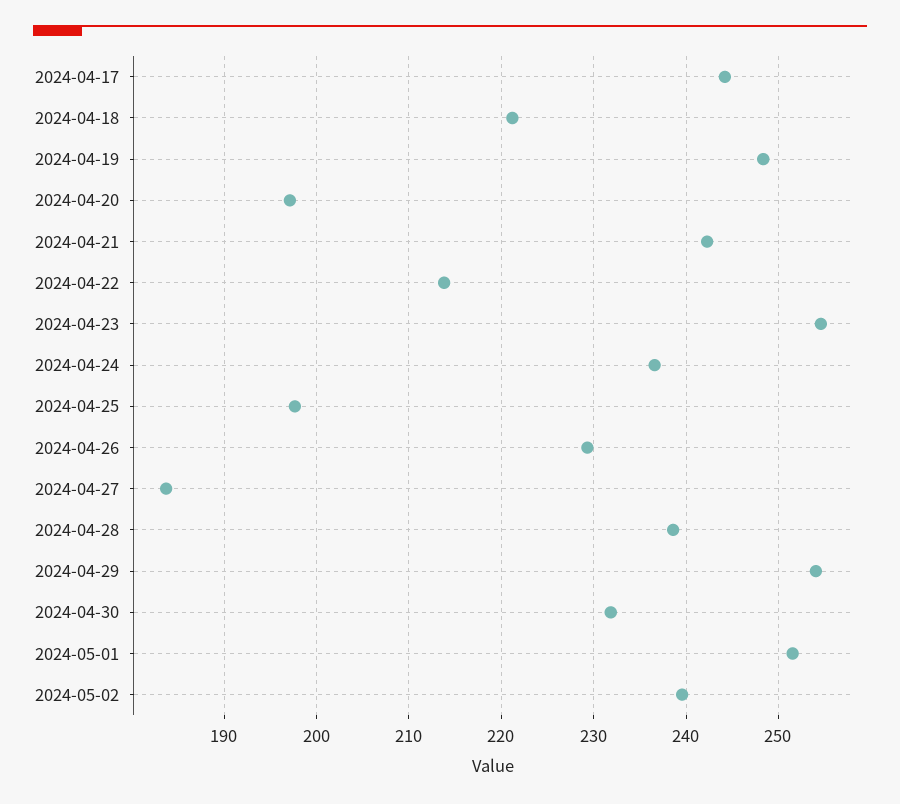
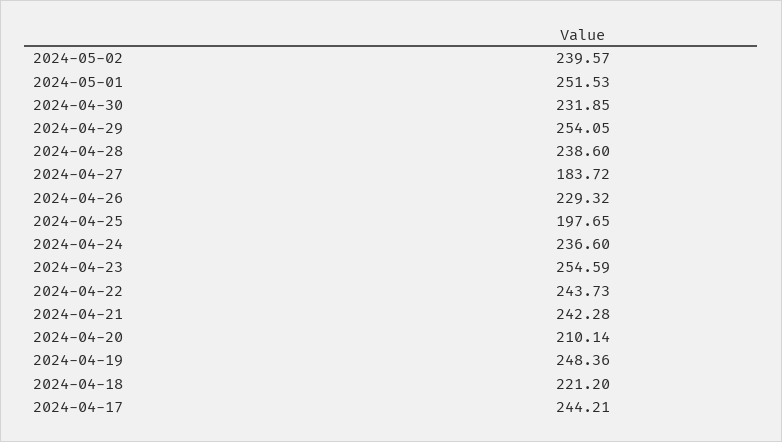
2024-04-20: 197 -> 210.14
2024-04-22: 214 -> 243.73

